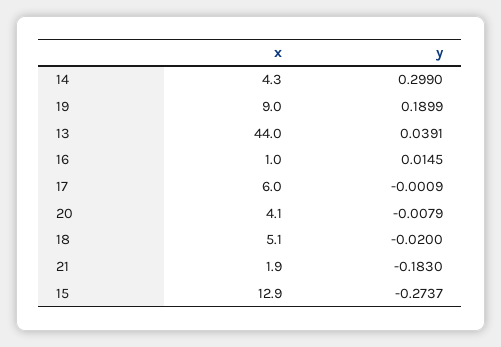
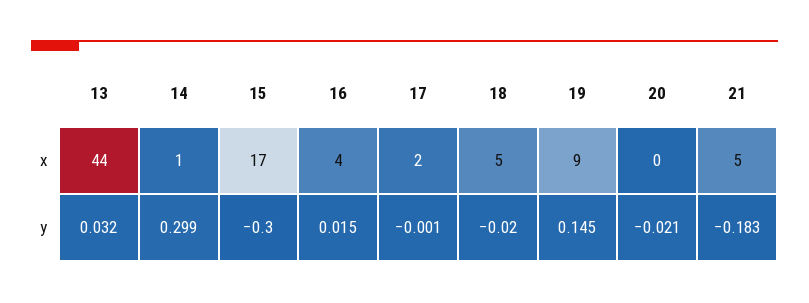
x, 14: 4.3 -> 1
y, 19: 0.1899 -> 0.145
y, 13: 0.0391 -> 0.032
x, 16: 1 -> 4
x, 17: 6 -> 2
x, 20: 4.1 -> 0
y, 20: -0.0079 -> -0.021
x, 21: 1.9 -> 5
x, 15: 12.9 -> 17
y, 15: -0.2737 -> -0.3

